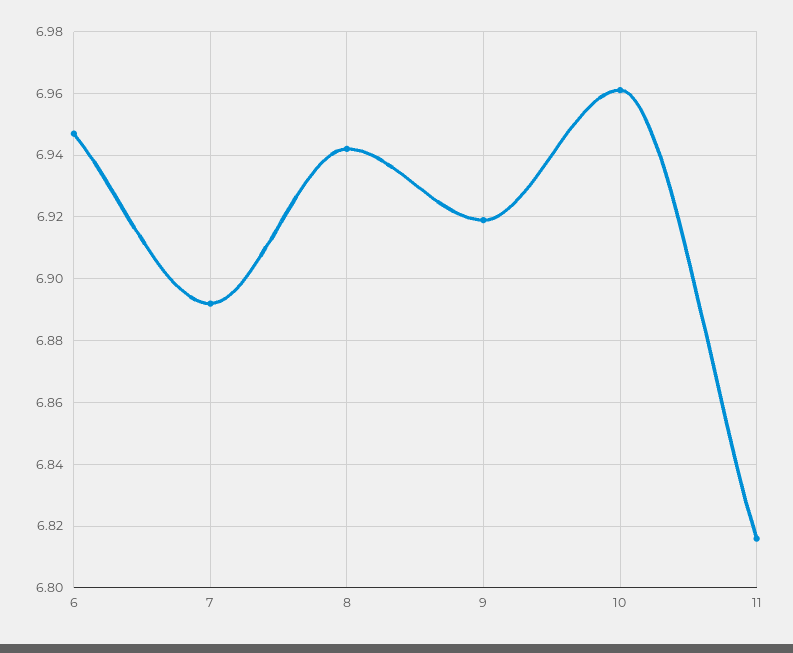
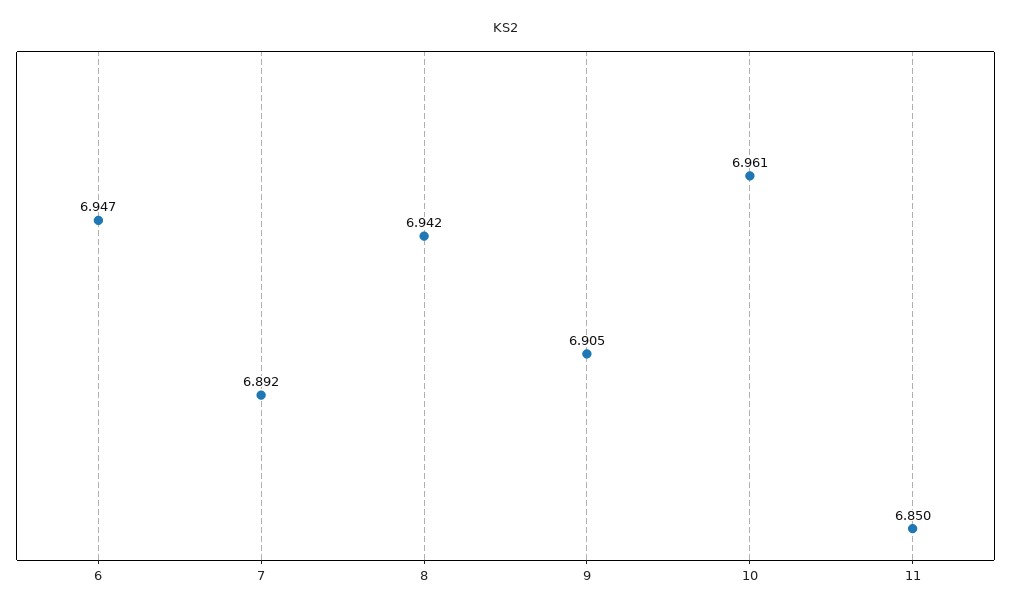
9: 6.92 -> 6.905
11: 6.815 -> 6.85

